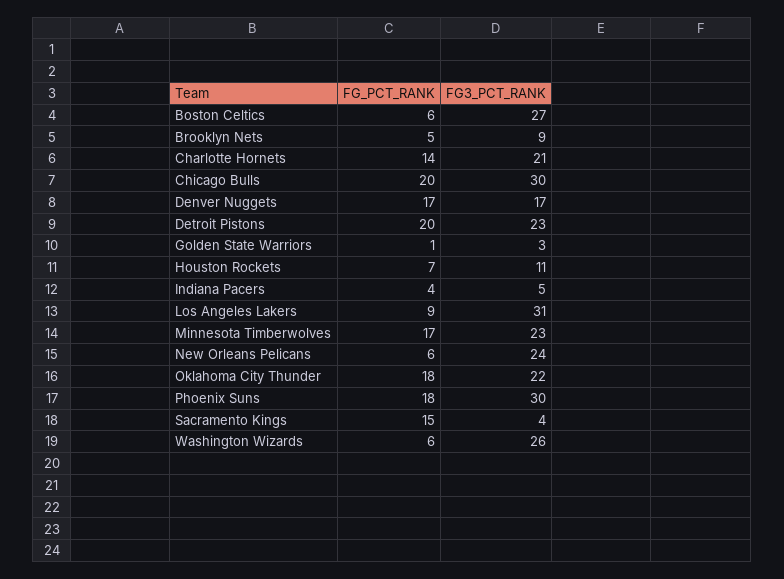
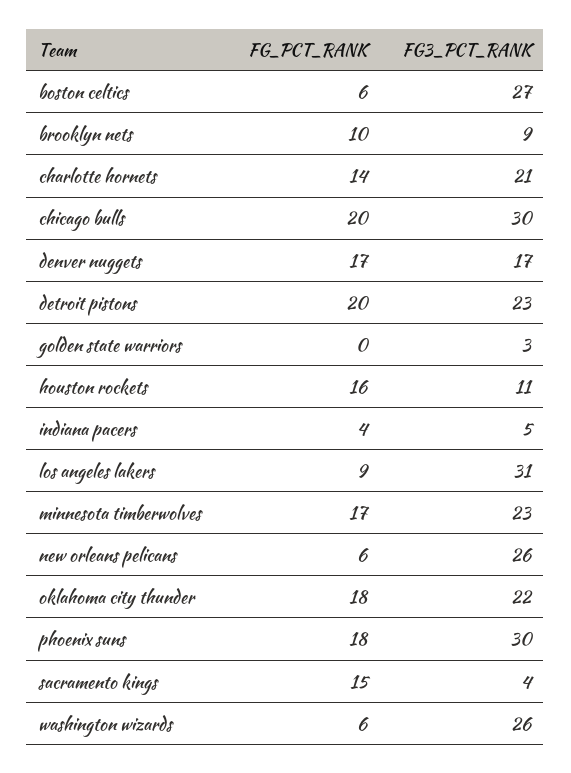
FG_PCT_RANK, Brooklyn Nets: 5 -> 10
FG_PCT_RANK, Golden State Warriors: 1 -> 0
FG_PCT_RANK, Houston Rockets: 7 -> 16
FG3_PCT_RANK, New Orleans Pelicans: 24 -> 26

